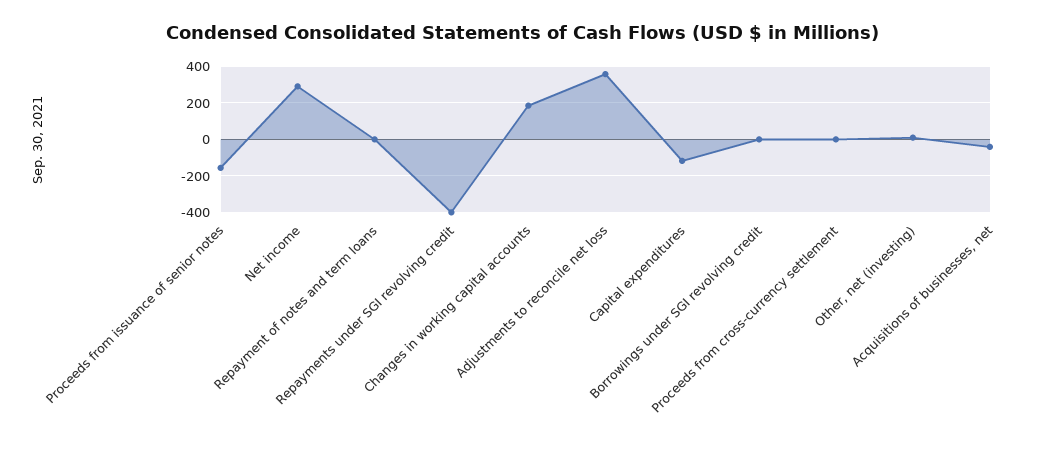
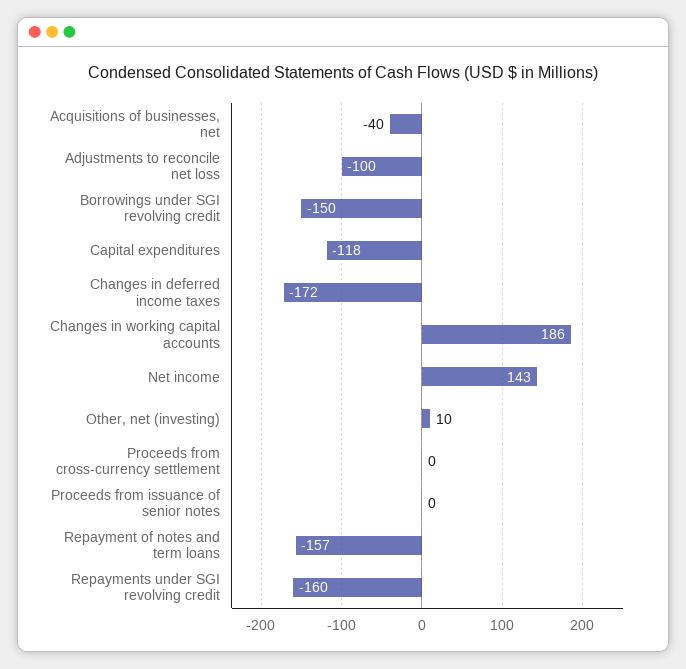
Proceeds from issuance of senior notes: -150 -> 0
Net income: 300 -> 143
Repayment of notes and term loans: 0 -> -157
Repayments under SGI revolving credit: -400 -> -160
Adjustments to reconcile net loss: 350 -> -100
Borrowings under SGI revolving credit: 0 -> -150
Changes in deferred income taxes: none -> -172

